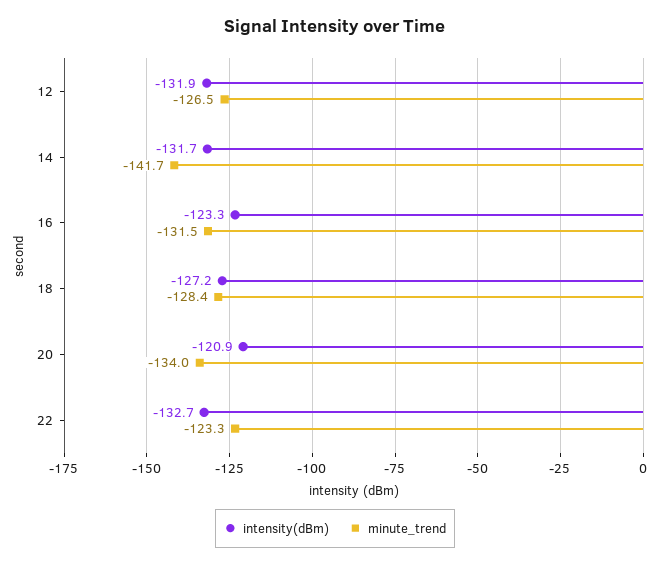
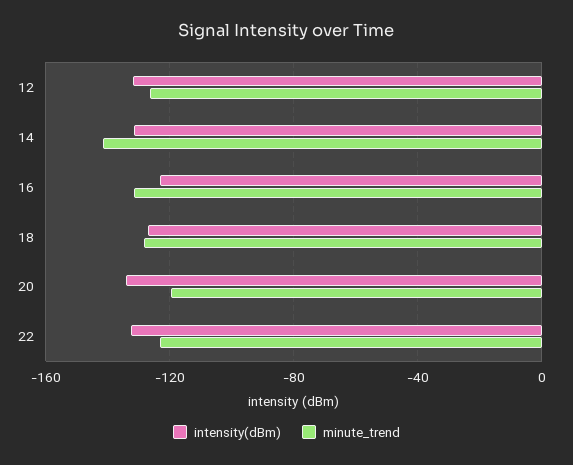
intensity(dBm), 20: -120.9 -> -135
minute_trend, 20: -134 -> -120

